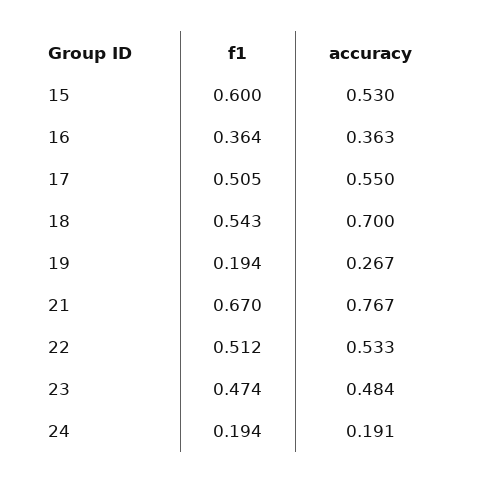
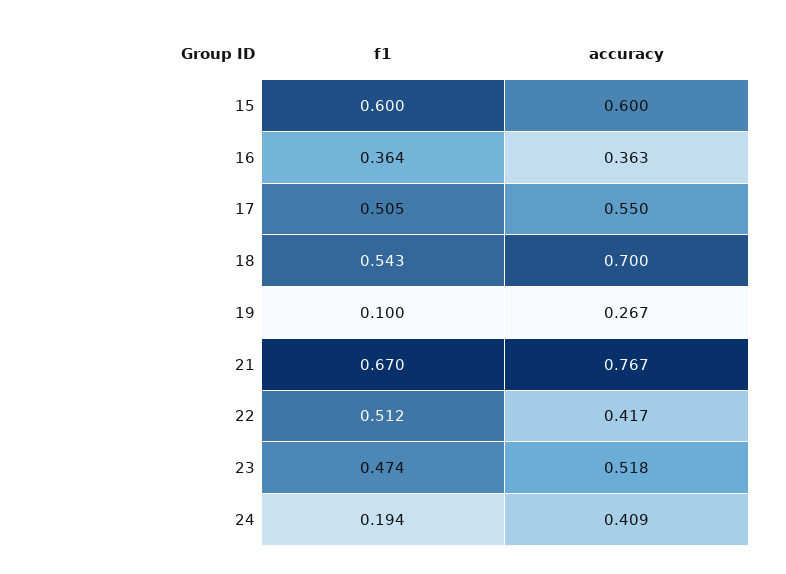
accuracy, 15: 0.53 -> 0.6
f1, 19: 0.194 -> 0.1
accuracy, 22: 0.533 -> 0.417
accuracy, 23: 0.484 -> 0.518
accuracy, 24: 0.191 -> 0.409

